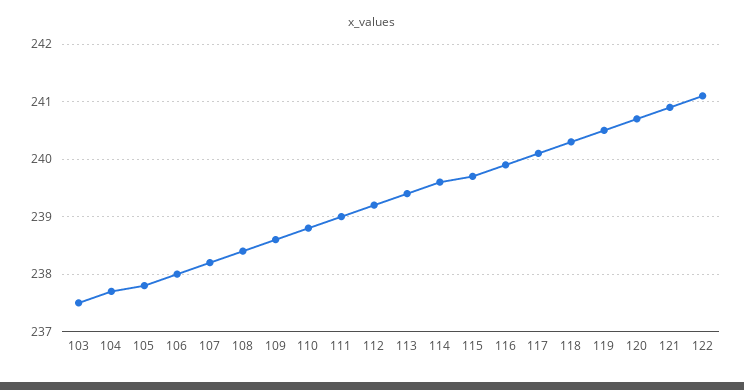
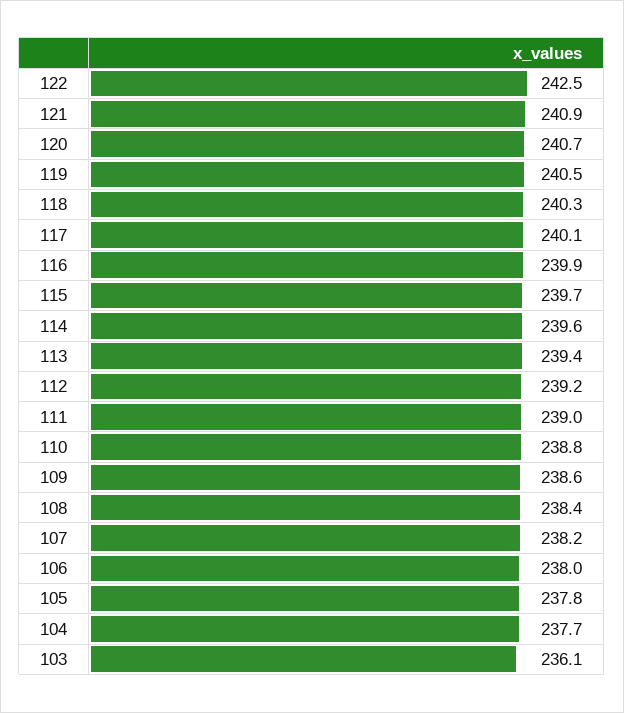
103: 237.5 -> 236.1
122: 241 -> 242.5

